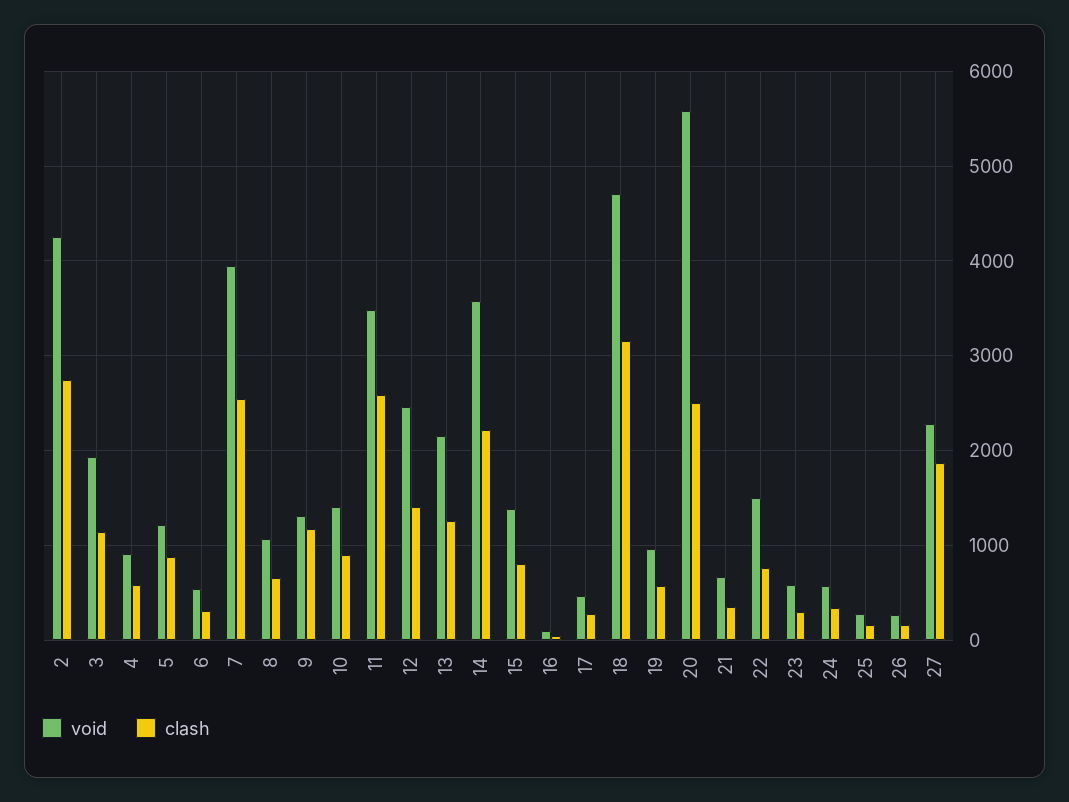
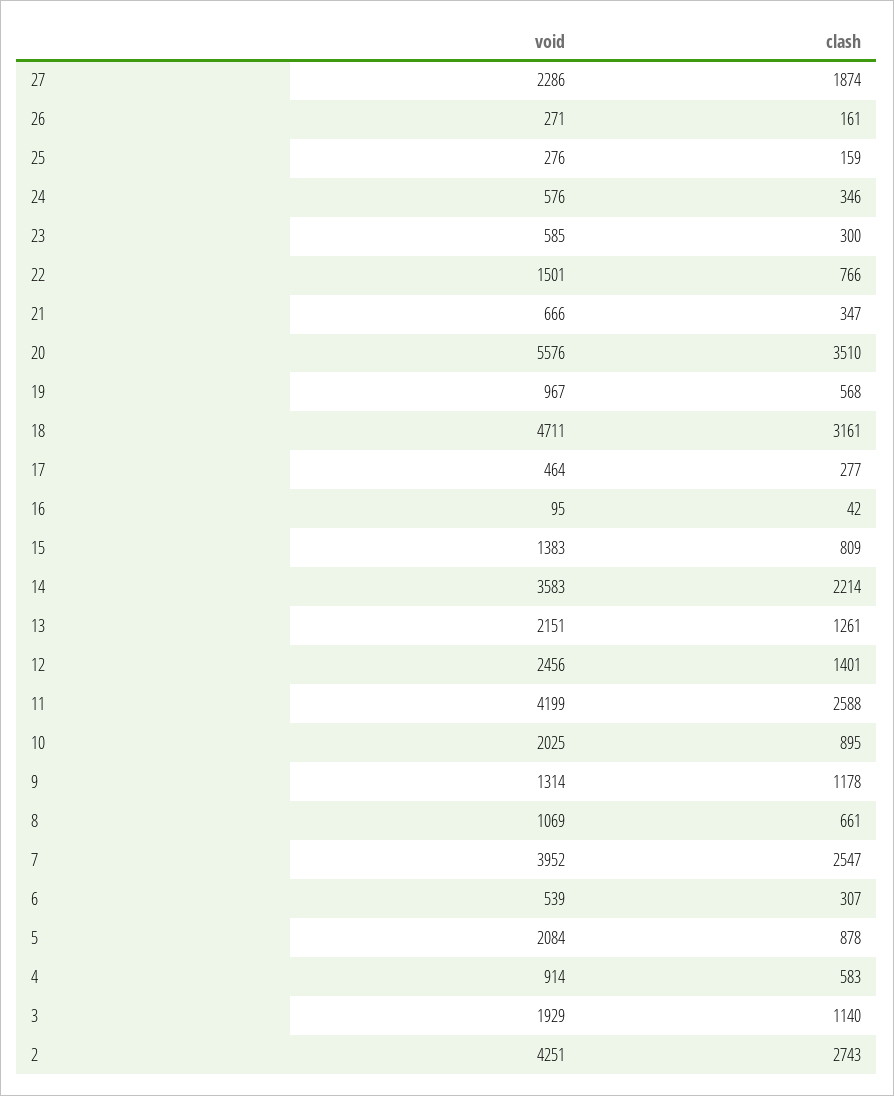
void, 5: 1200 -> 2084
void, 10: 1400 -> 2025
void, 11: 3500 -> 4199
clash, 20: 2500 -> 3510

